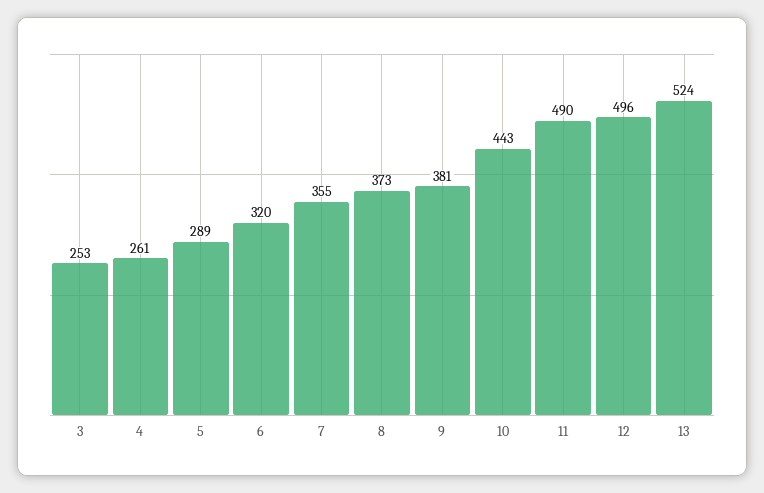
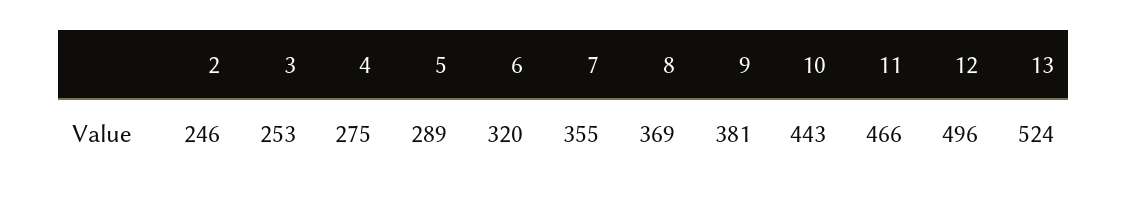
4: 261 -> 275
8: 373 -> 369
11: 490 -> 466
2: none -> 246

